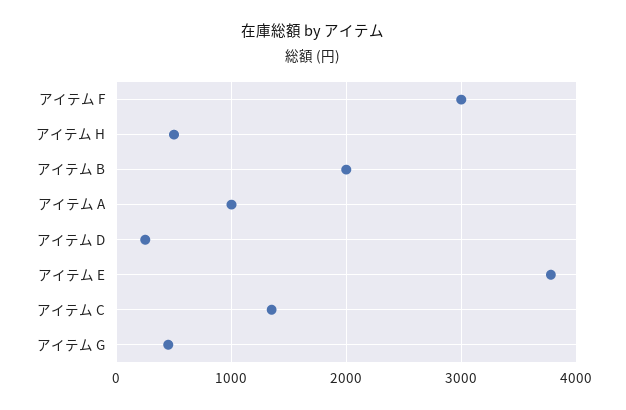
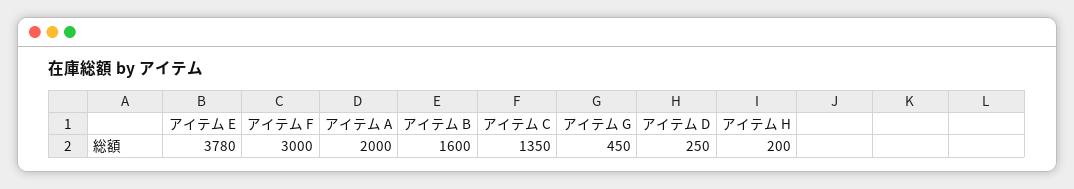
アイテム H: 500 -> 200
アイテム B: 2000 -> 1600
アイテム A: 1000 -> 2000

